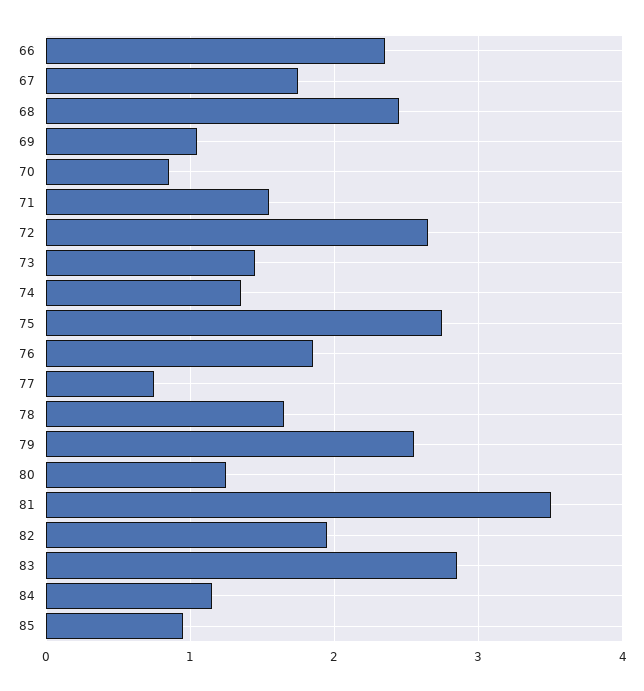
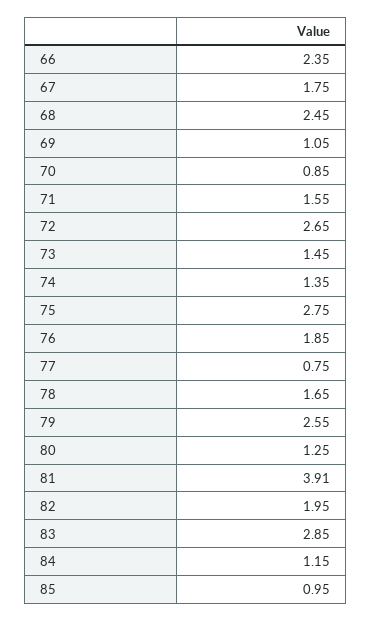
81: 3.5 -> 3.91

